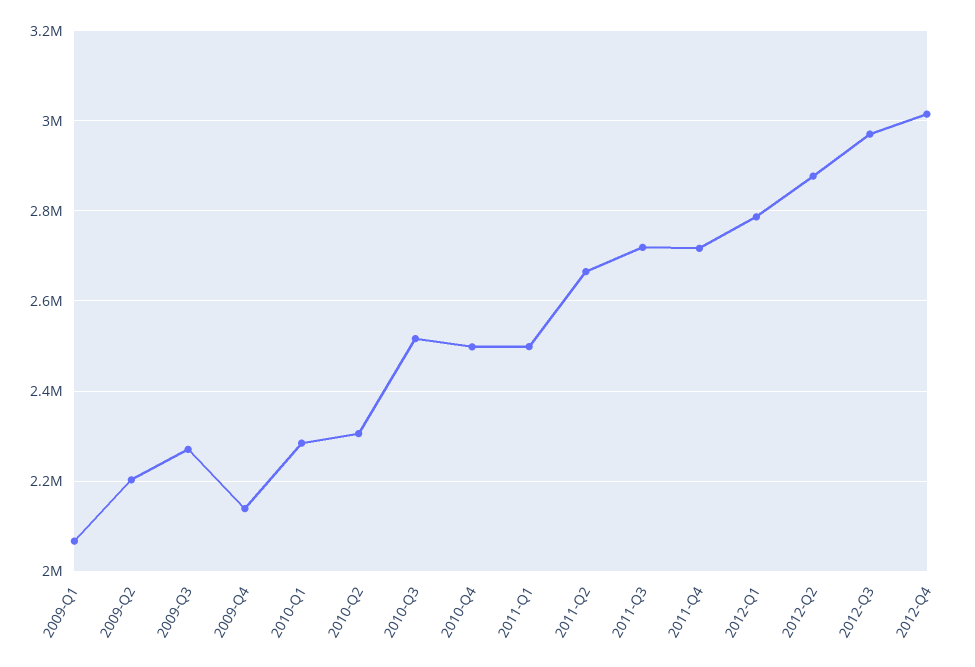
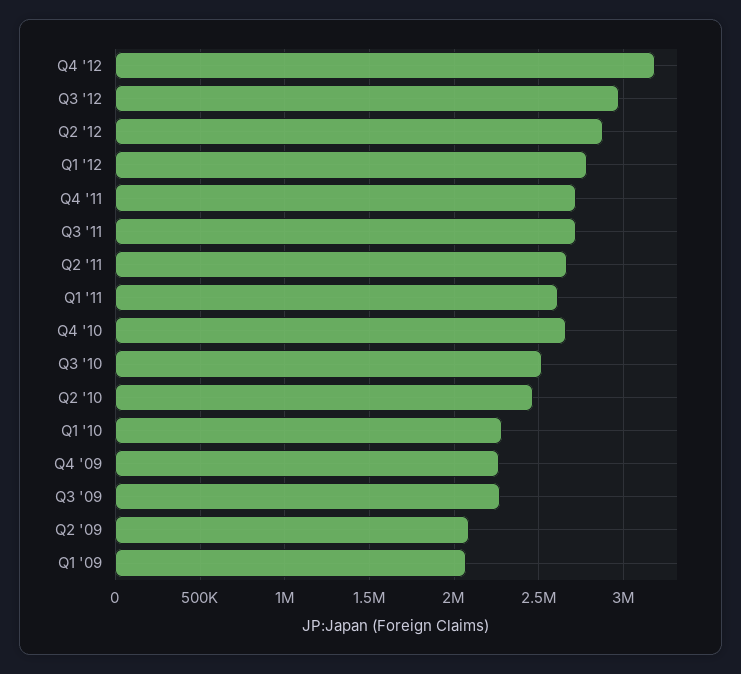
2009-Q2: 2200000 -> 2100000
2009-Q4: 2140000 -> 2250000
2010-Q2: 2300000 -> 2450000
2010-Q4: 2500000 -> 2650000
2011-Q1: 2500000 -> 2600000
2012-Q4: 3020000 -> 3200000

